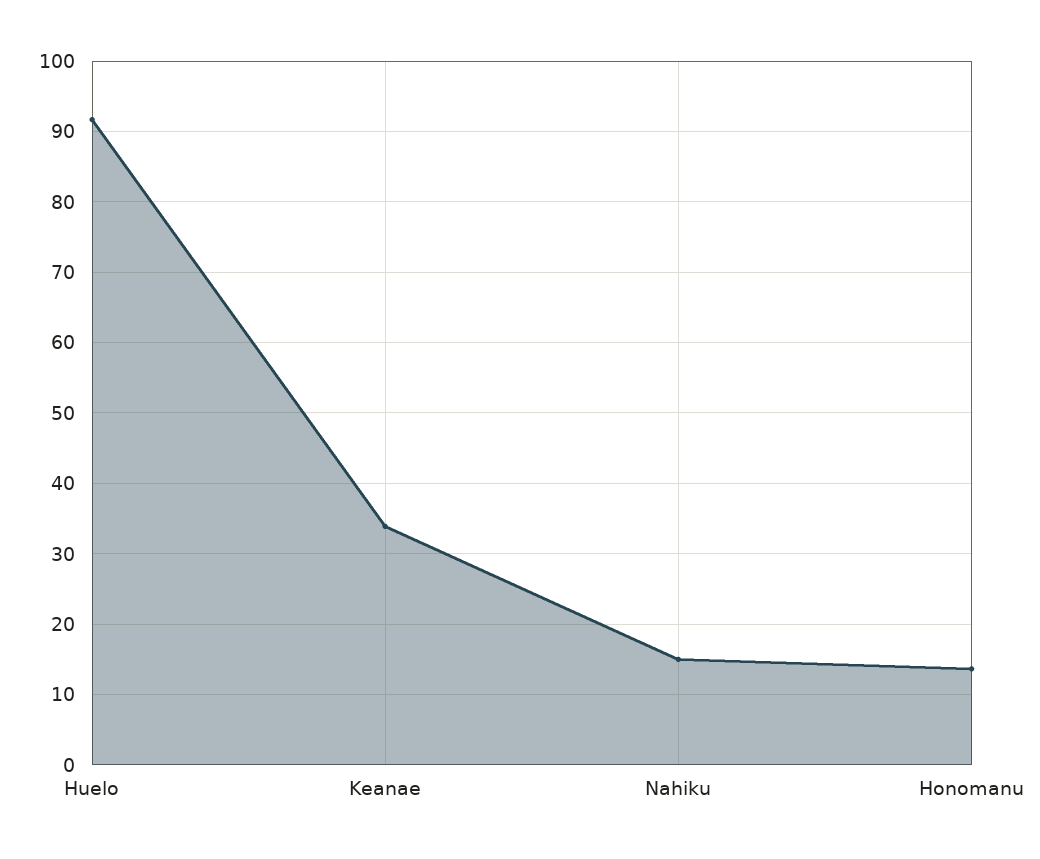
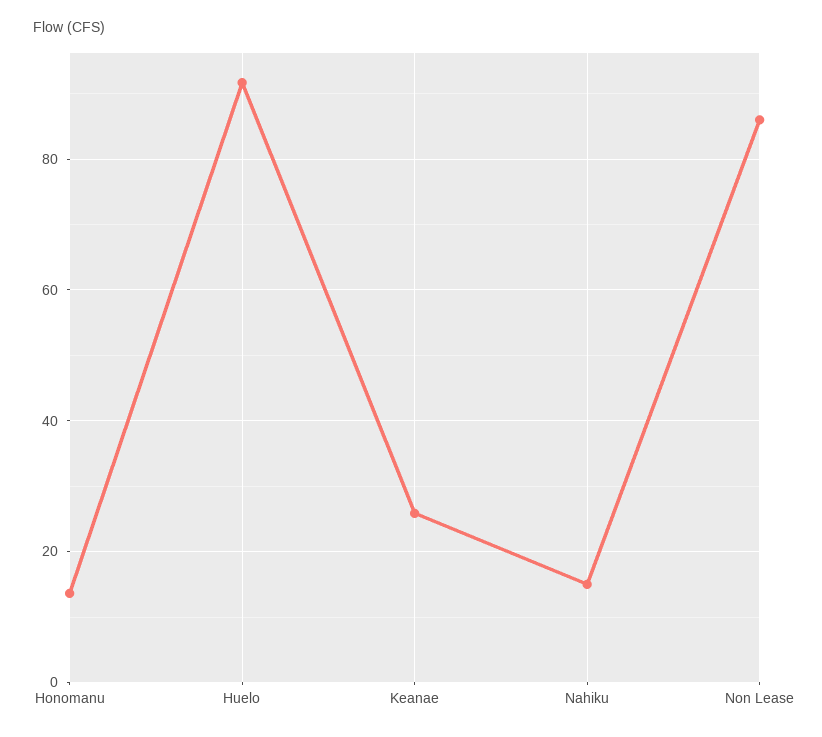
Keanae: 34 -> 26
Non Lease: none -> 86

